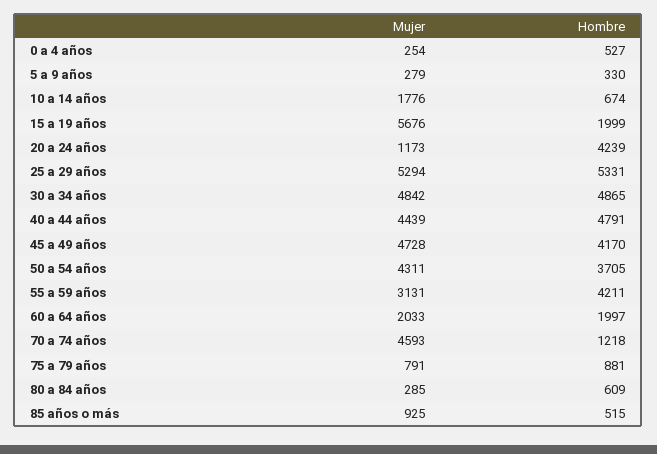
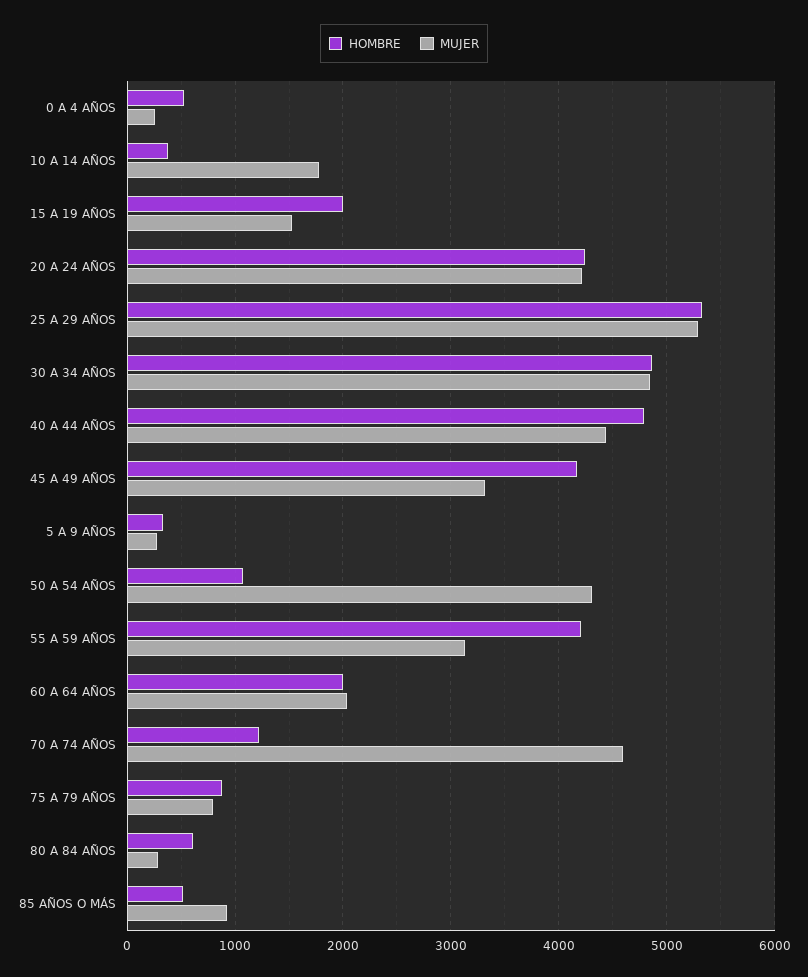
Hombre, 10 a 14 años: 674 -> 400
Mujer, 15 a 19 años: 5676 -> 1500
Mujer, 20 a 24 años: 1173 -> 4200
Mujer, 45 a 49 años: 4728 -> 3300
Hombre, 50 a 54 años: 3705 -> 1100

